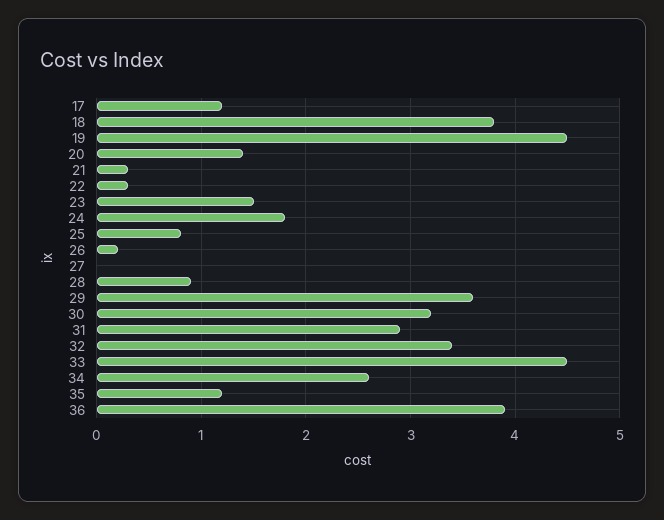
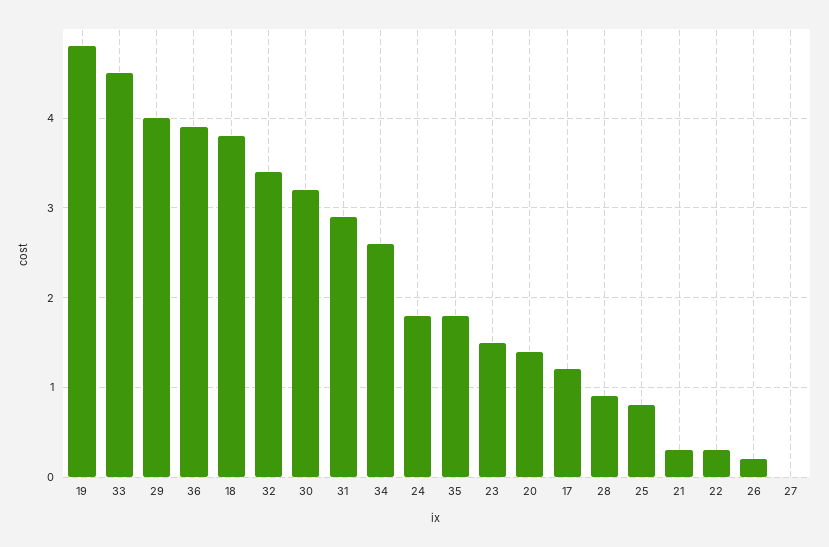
19: 4.5 -> 4.8
29: 3.6 -> 4
35: 1.2 -> 1.8

